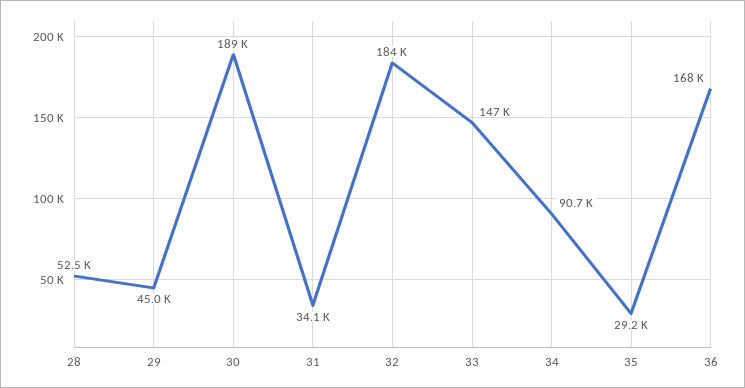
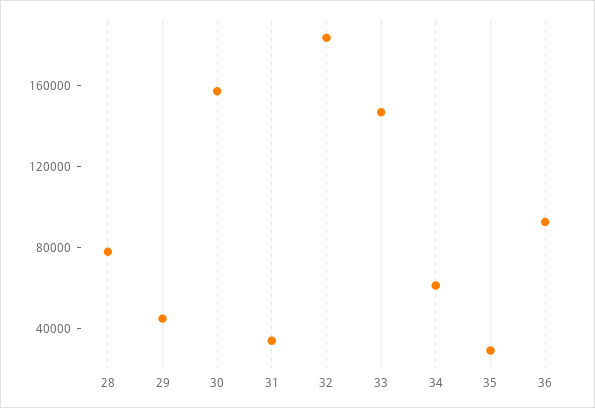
28: 52500 -> 80000
30: 189000 -> 160000
34: 90700 -> 60000
36: 168000 -> 90000

